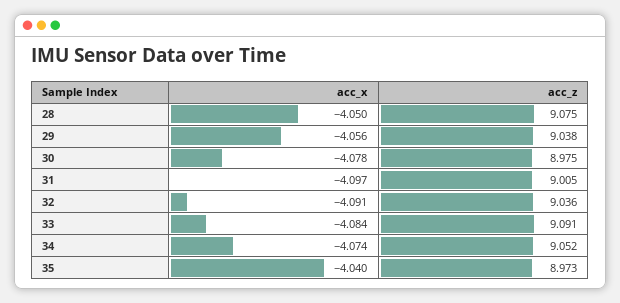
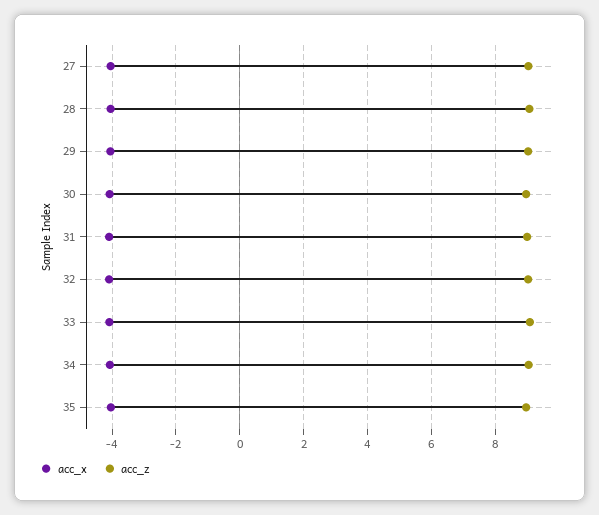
acc_x, 27: none -> -4
acc_z, 27: none -> 9

